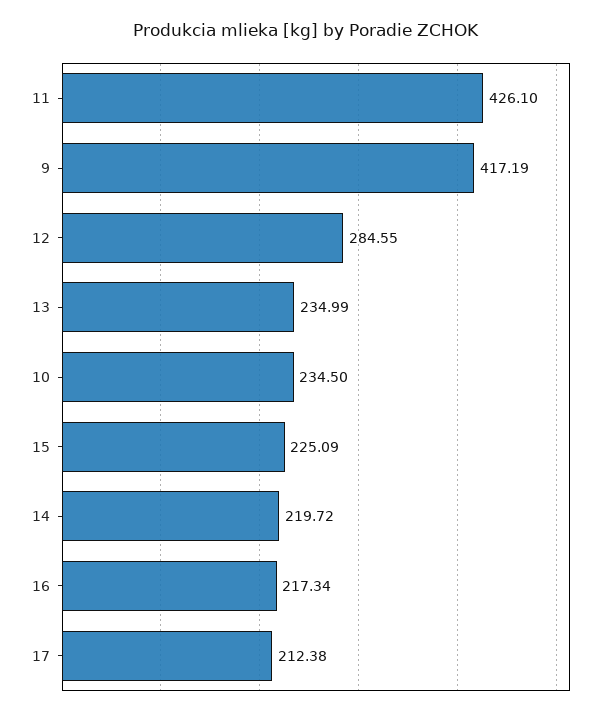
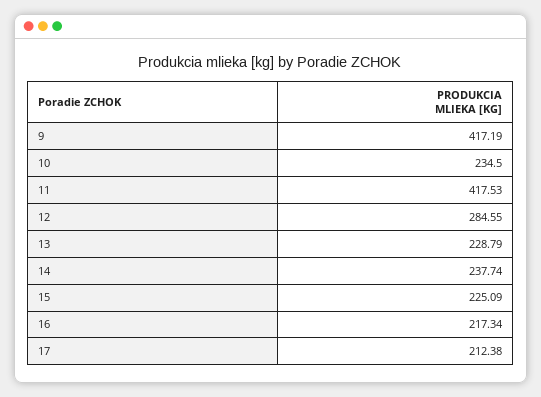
11: 426.1 -> 417.53
13: 234.99 -> 228.79
14: 219.72 -> 237.74

